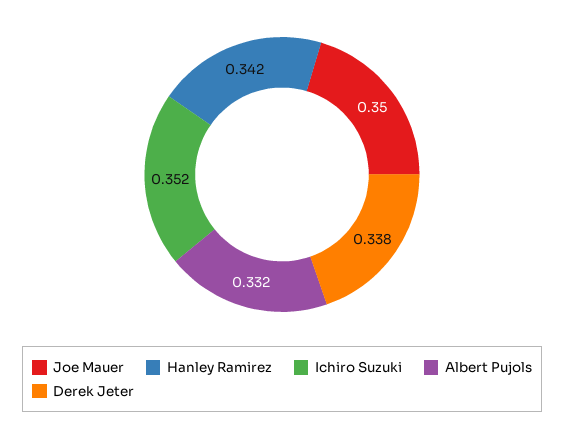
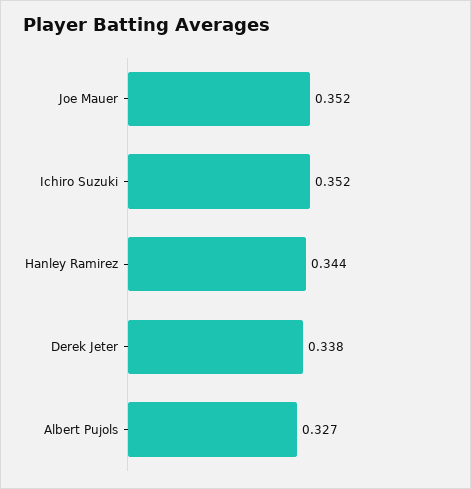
Joe Mauer: 0.35 -> 0.352
Hanley Ramirez: 0.342 -> 0.344
Albert Pujols: 0.332 -> 0.327

